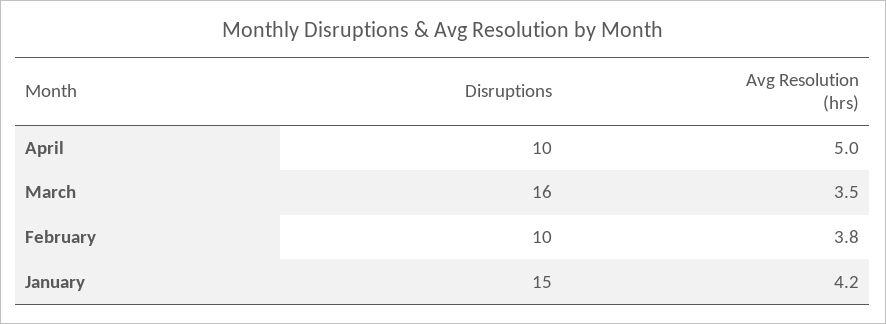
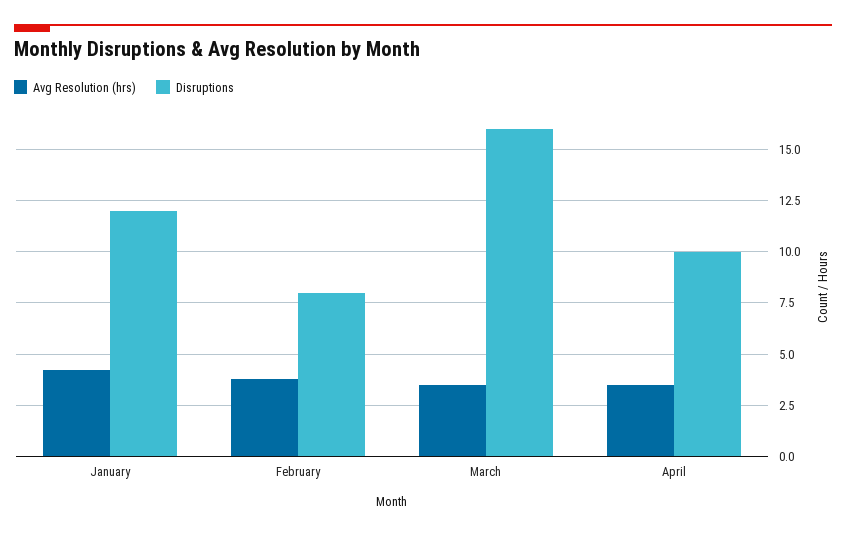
Avg Resolution (hrs), April: 5 -> 3.5
Disruptions, February: 10 -> 8
Disruptions, January: 15 -> 12

